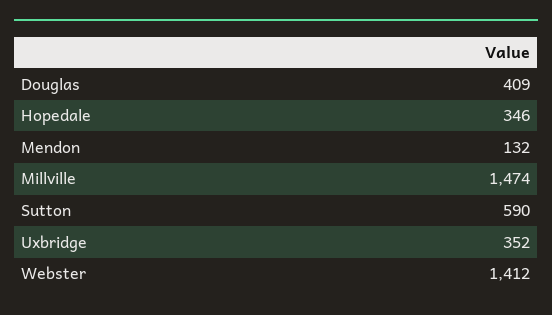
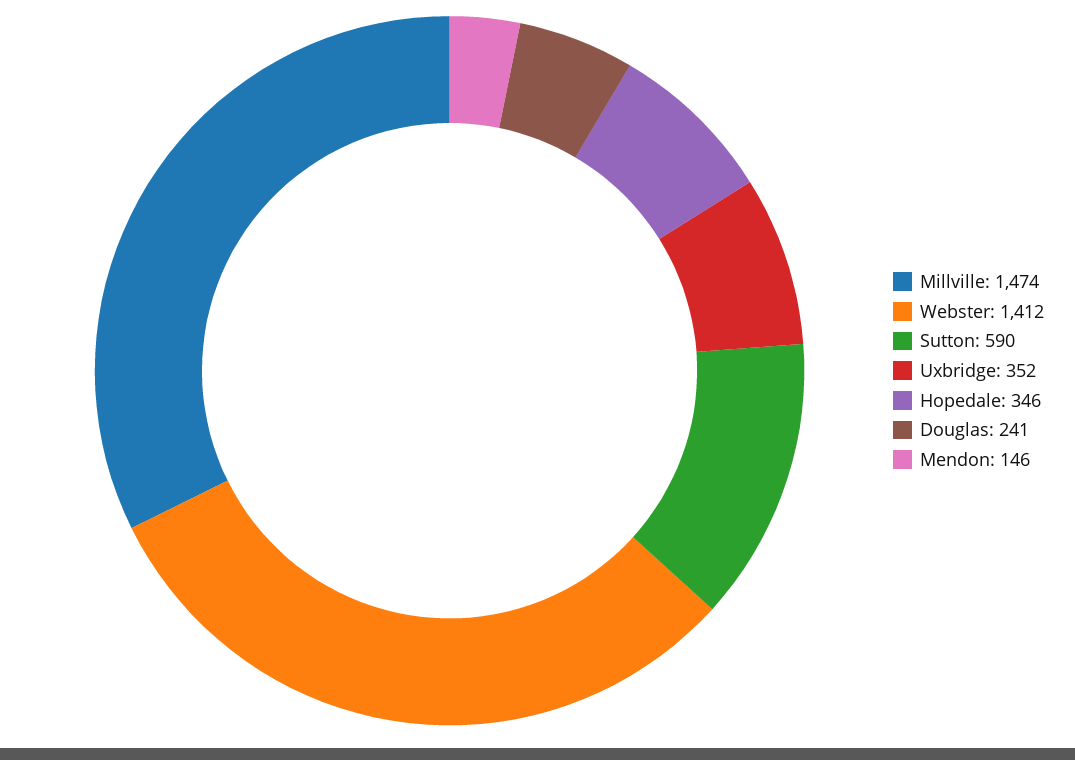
Douglas: 409 -> 241
Mendon: 132 -> 146

